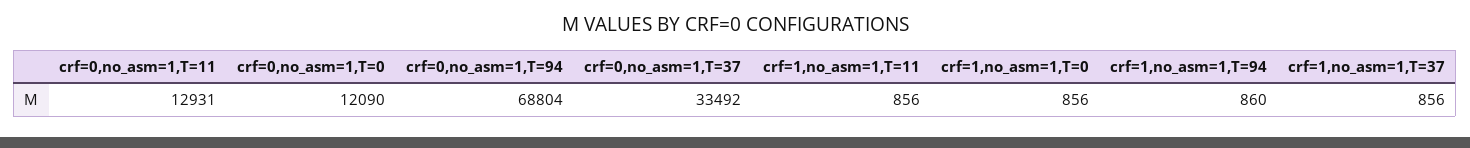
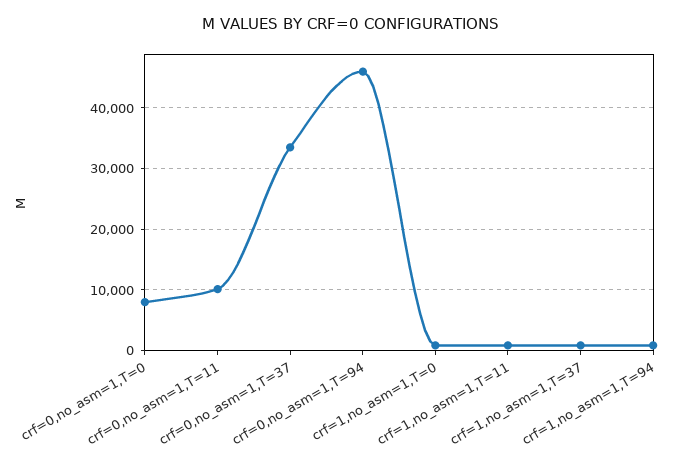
crf=0,no_asm=1,T=11: 12931 -> 10000
crf=0,no_asm=1,T=0: 12090 -> 8000
crf=0,no_asm=1,T=94: 68804 -> 46000

